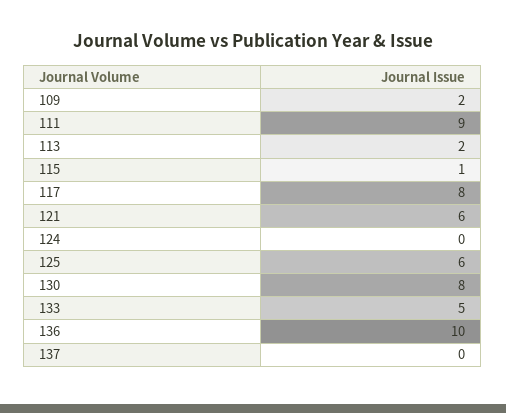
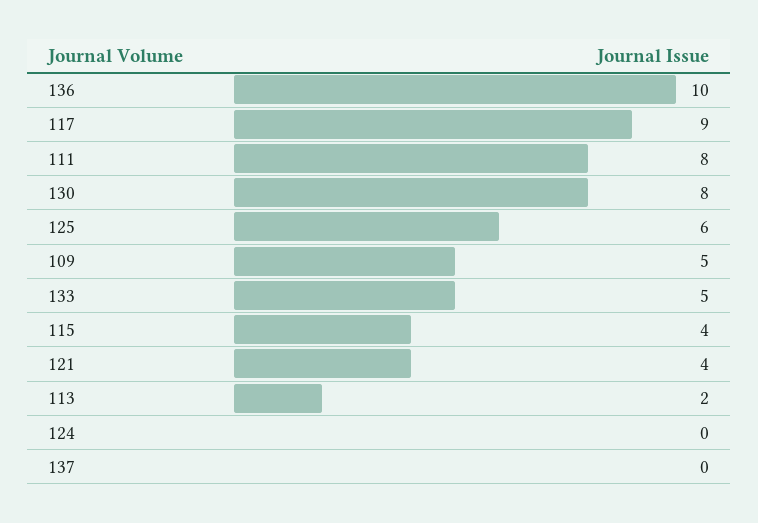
109: 2 -> 5
111: 9 -> 8
115: 1 -> 4
117: 8 -> 9
121: 6 -> 4

